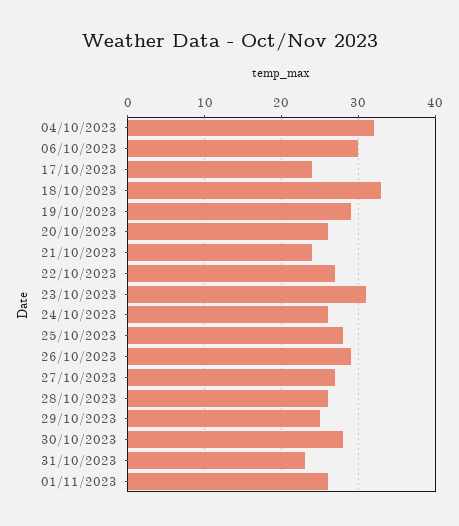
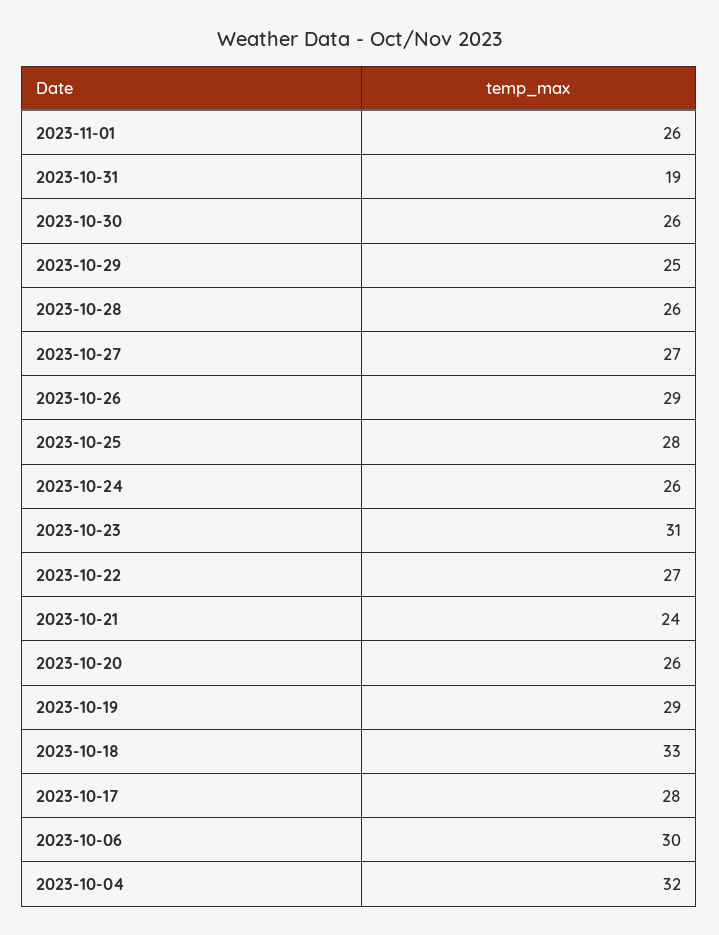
17/10/2023: 24 -> 28
30/10/2023: 28 -> 26
31/10/2023: 23 -> 19

